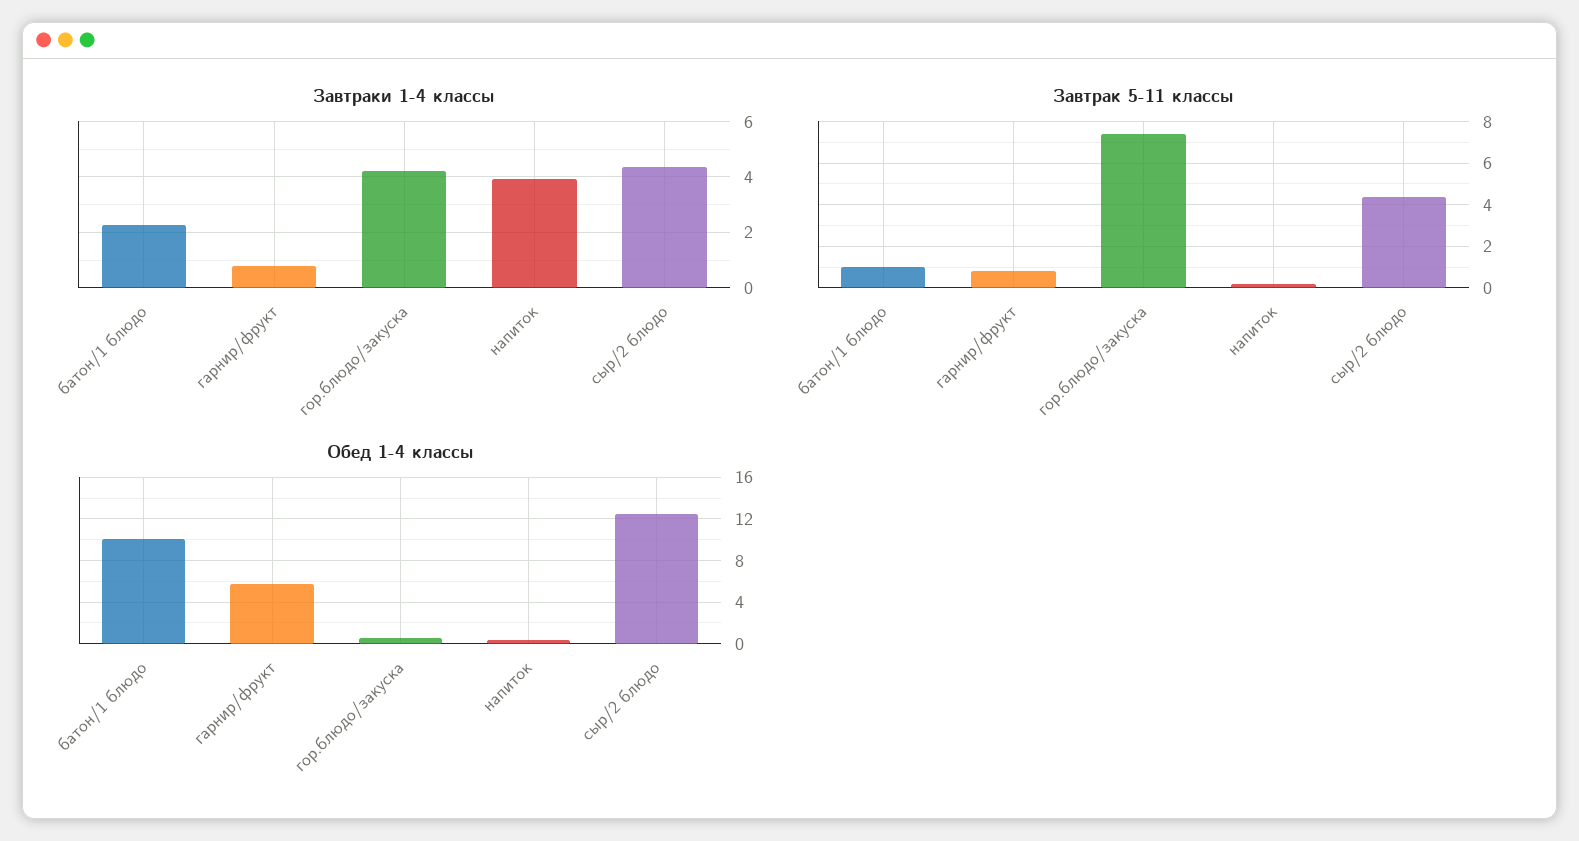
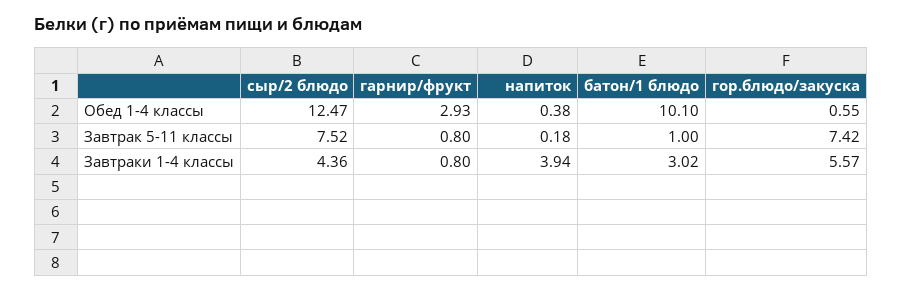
Завтраки 1-4 классы, батон/1 блюдо: 2.25 -> 3.02
Завтраки 1-4 классы, гор.блюдо/закуска: 4.25 -> 5.57
Завтрак 5-11 классы, сыр/2 блюдо: 4.5 -> 7.52
Обед 1-4 классы, гарнир/фрукт: 6 -> 2.93

